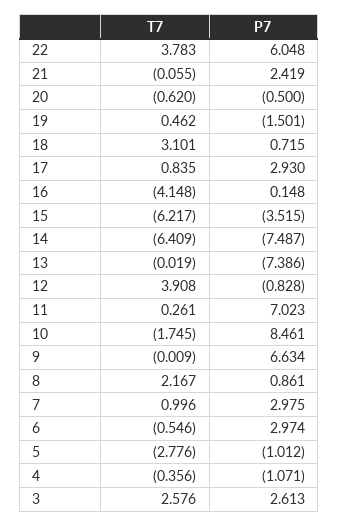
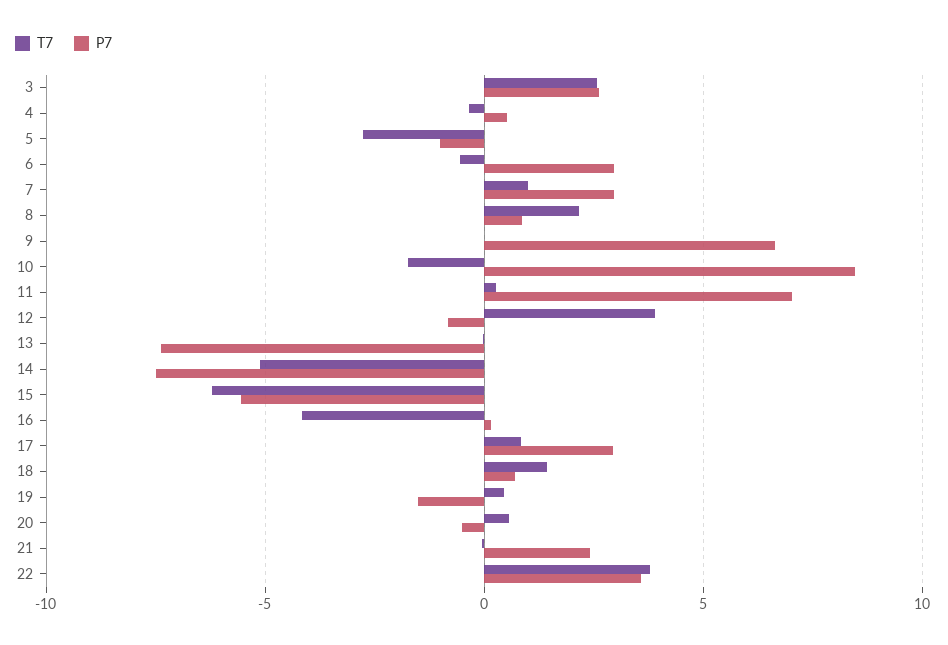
P7, 22: 6.048 -> 3.5
T7, 20: -0.62 -> 0.5
T7, 18: 3.101 -> 1.5
P7, 15: -3.515 -> -5.5
T7, 14: -6.409 -> -5
P7, 4: -1.071 -> 0.5

